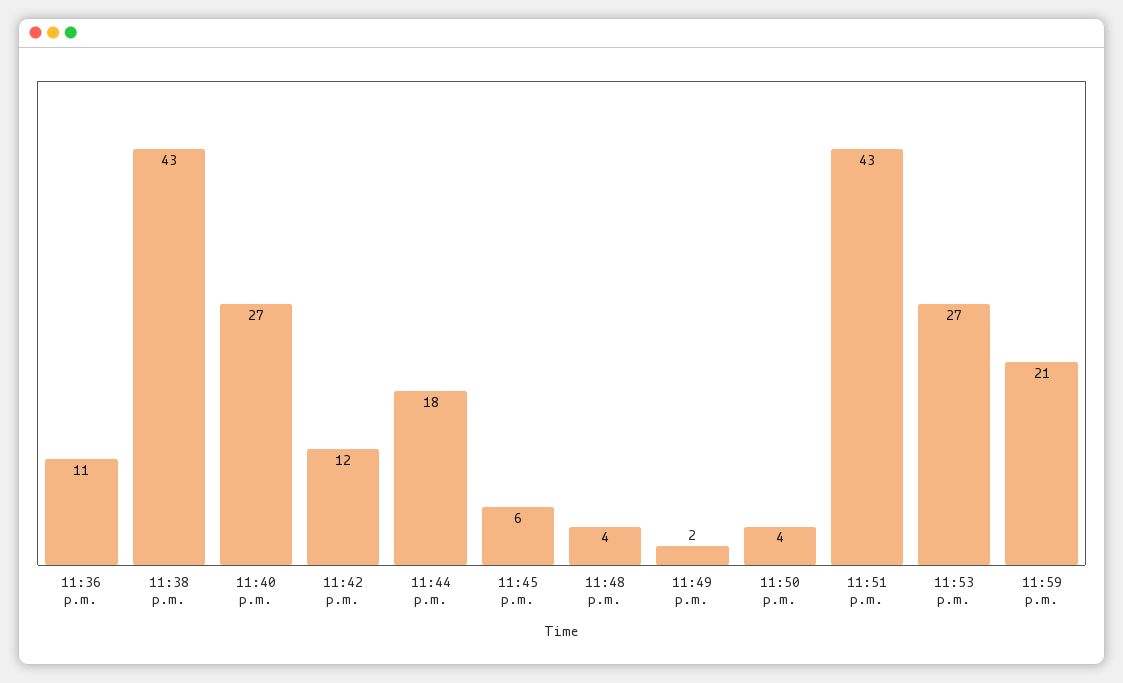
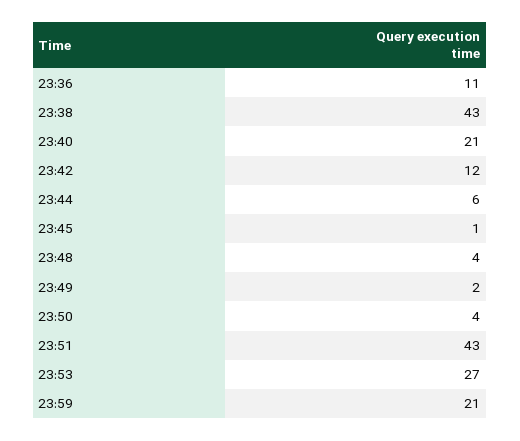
11:40 p.m.: 27 -> 21
11:44 p.m.: 18 -> 6
11:45 p.m.: 6 -> 1

